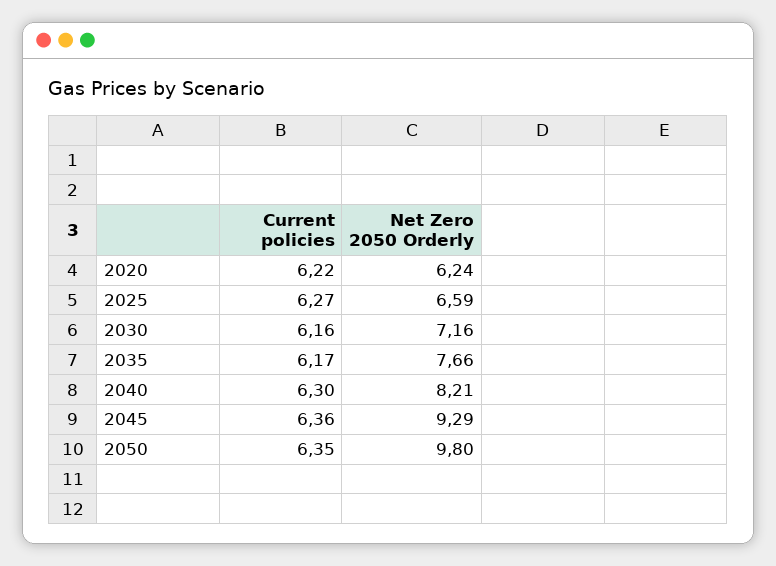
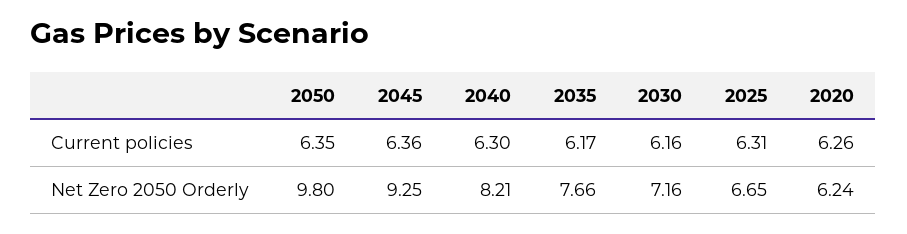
Current policies, 2020: 6.22 -> 6.26
Current policies, 2025: 6.27 -> 6.31
Net Zero 2050 Orderly, 2025: 6.59 -> 6.65
Net Zero 2050 Orderly, 2045: 9.29 -> 9.25

